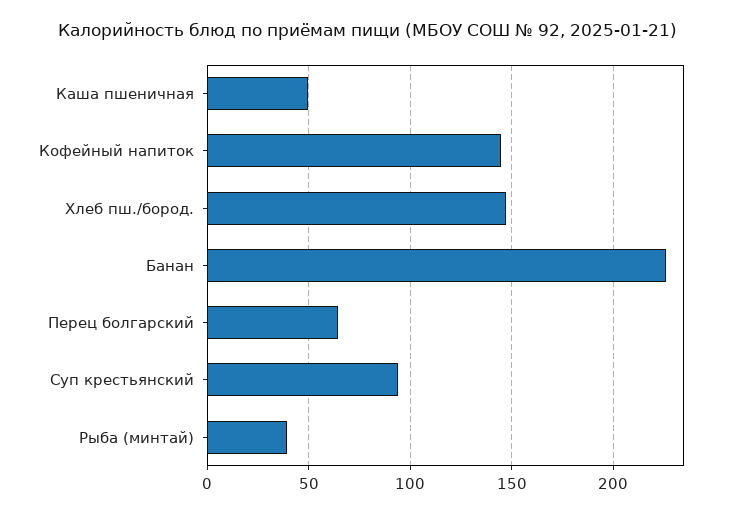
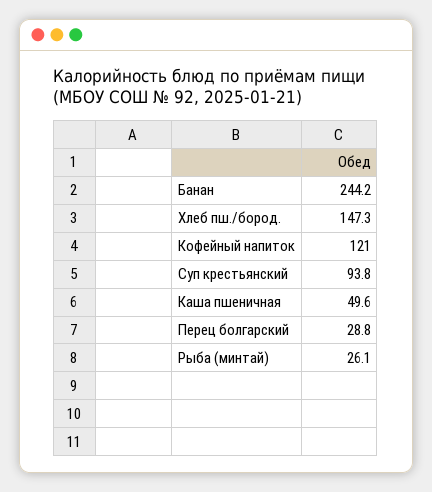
Кофейный напиток: 145 -> 121
Банан: 225 -> 244.2
Перец болгарский: 65 -> 28.8
Рыба (минтай): 40 -> 26.1

